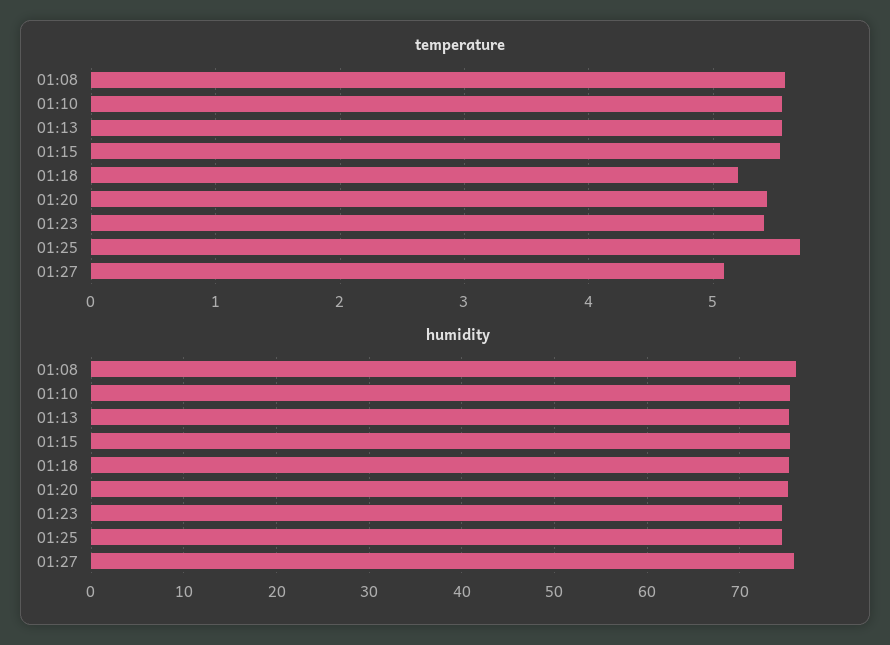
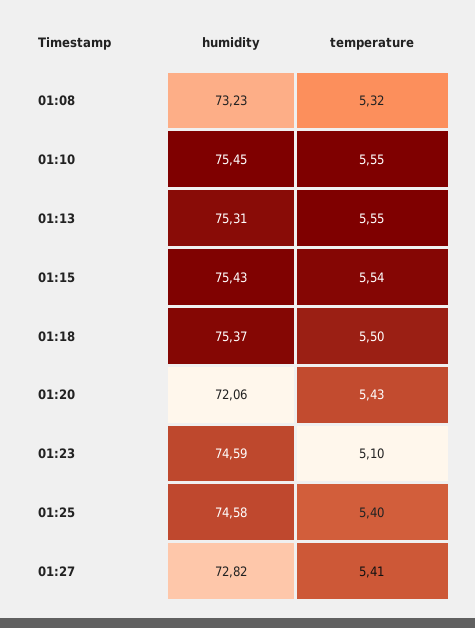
temperature, 01:08: 5.6 -> 5.32
temperature, 01:18: 5.2 -> 5.5
temperature, 01:23: 5.4 -> 5.1
temperature, 01:25: 5.7 -> 5.4
temperature, 01:27: 5.1 -> 5.41
humidity, 01:08: 76 -> 73.23
humidity, 01:20: 75 -> 72.06
humidity, 01:27: 76 -> 72.82

